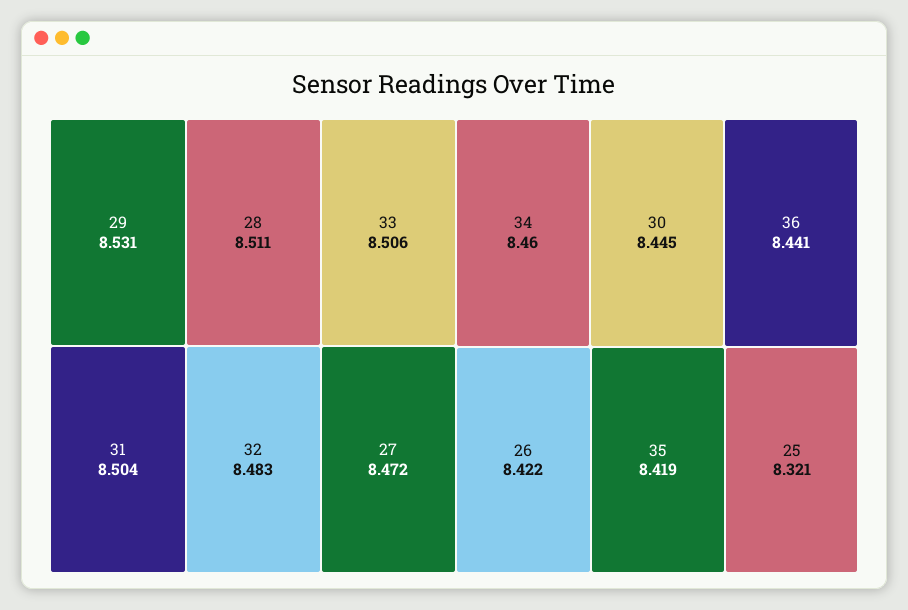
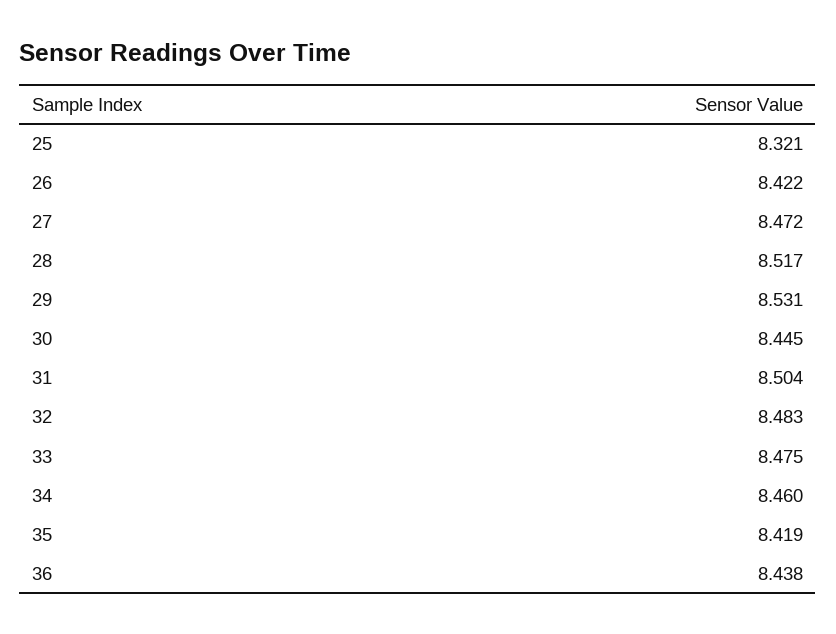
28: 8.511 -> 8.517
33: 8.506 -> 8.475
36: 8.441 -> 8.438

